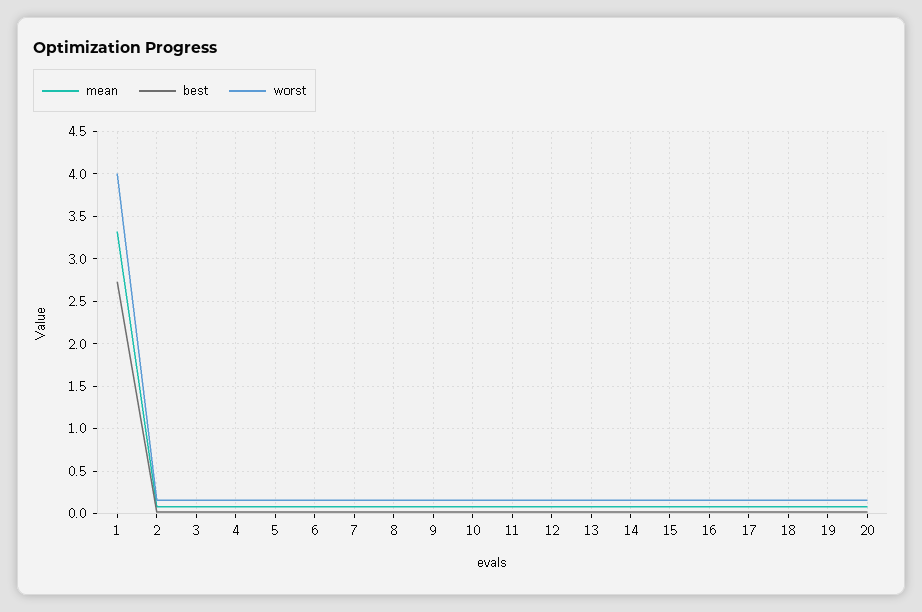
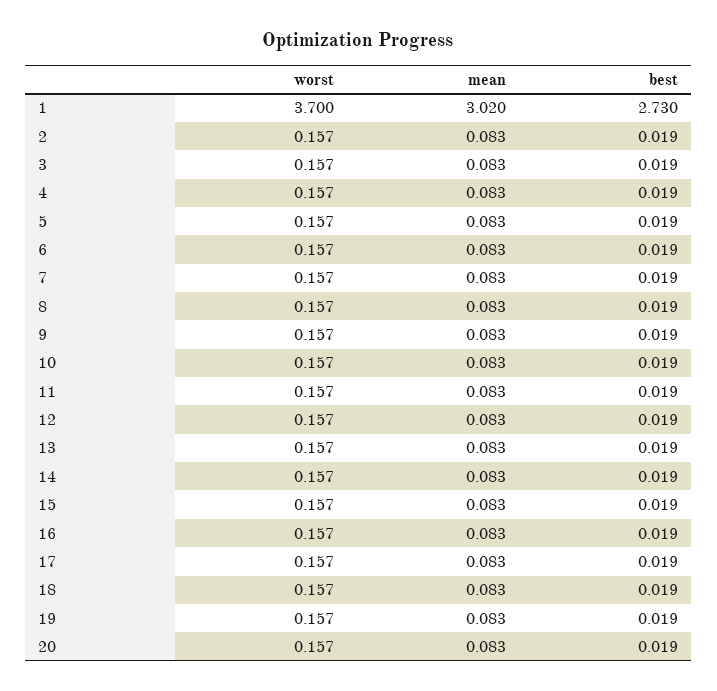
mean, 1: 3.3 -> 3.02
worst, 1: 4 -> 3.7

